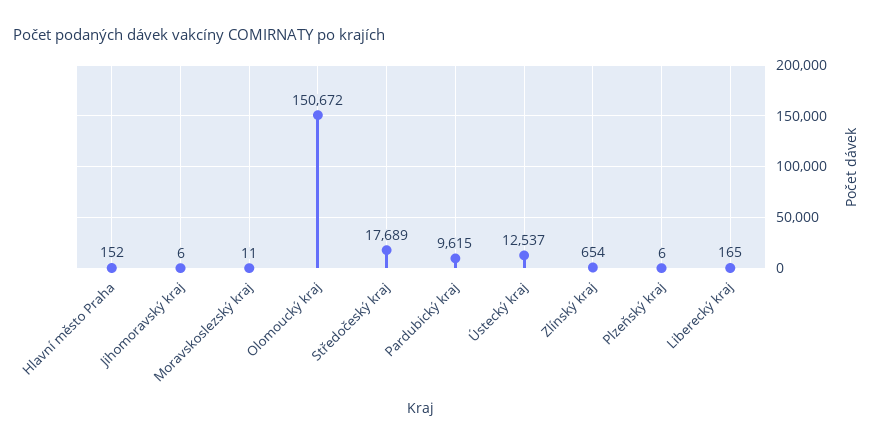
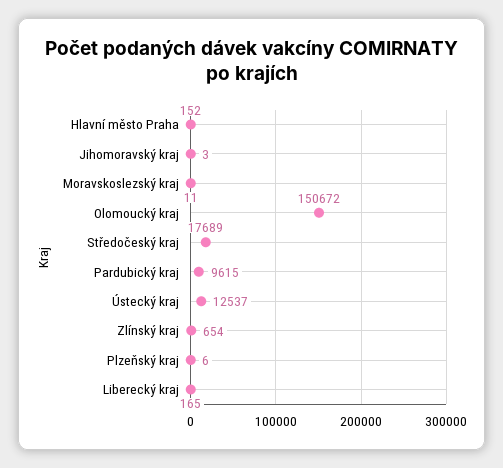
Jihomoravský kraj: 6 -> 3

